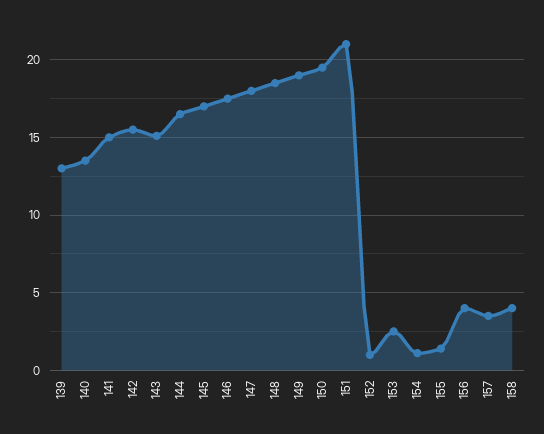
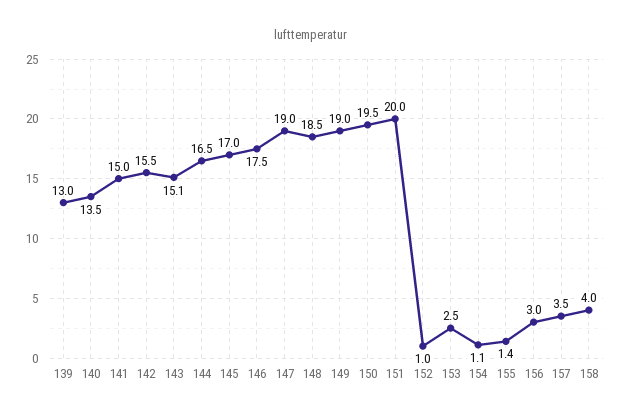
147: 18 -> 19
151: 21 -> 20
156: 4 -> 3

